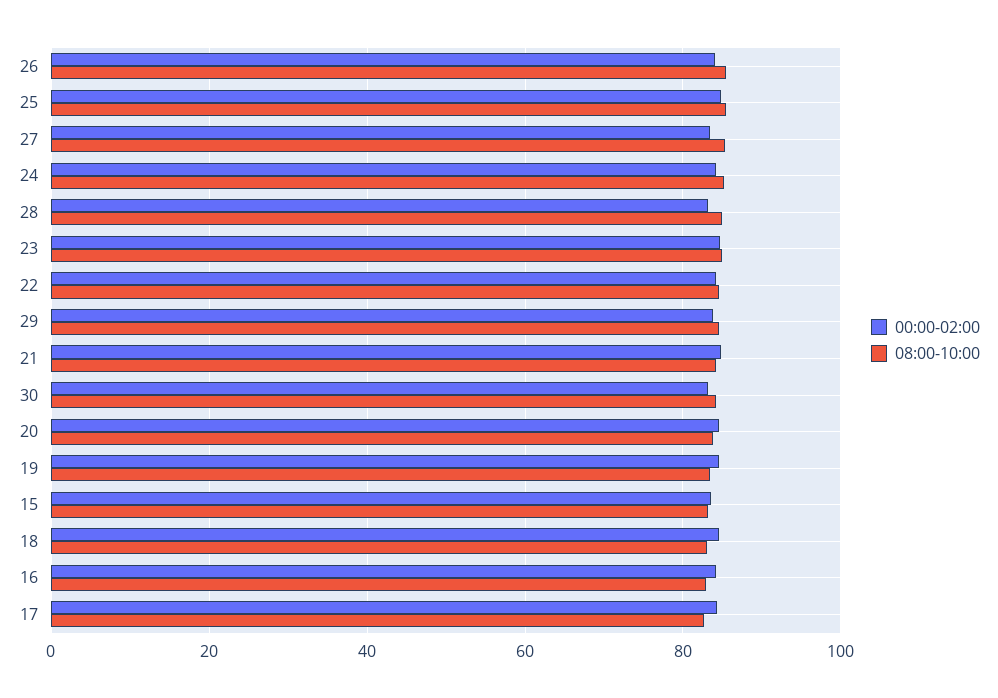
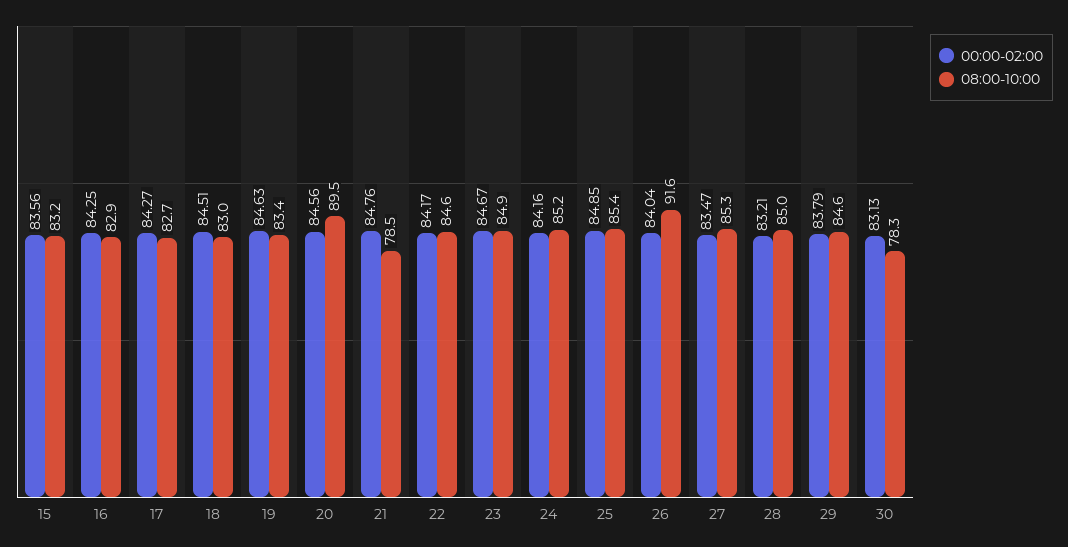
08:00-10:00, 26: 86 -> 91.6
08:00-10:00, 21: 84 -> 78.5
08:00-10:00, 30: 84 -> 78.3
08:00-10:00, 20: 84 -> 89.5

